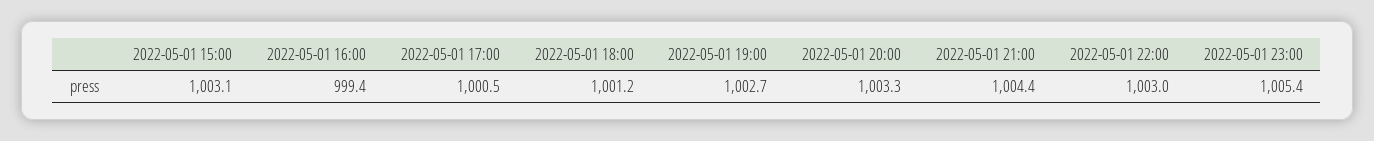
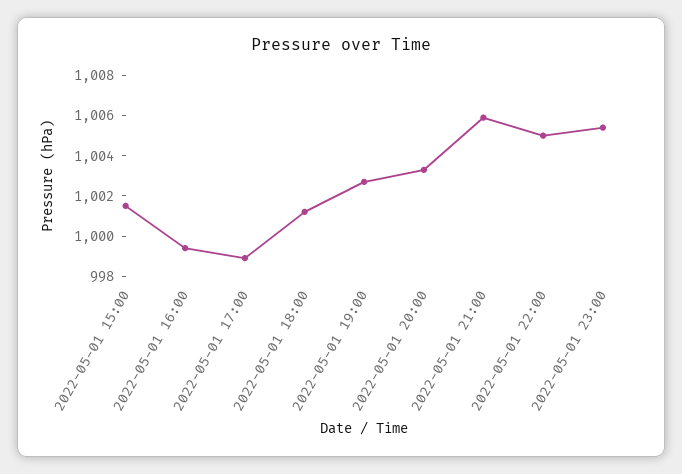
2022-05-01 15:00: 1003.1 -> 1001.5
2022-05-01 17:00: 1000.5 -> 999
2022-05-01 21:00: 1004.4 -> 1006
2022-05-01 22:00: 1003 -> 1005

